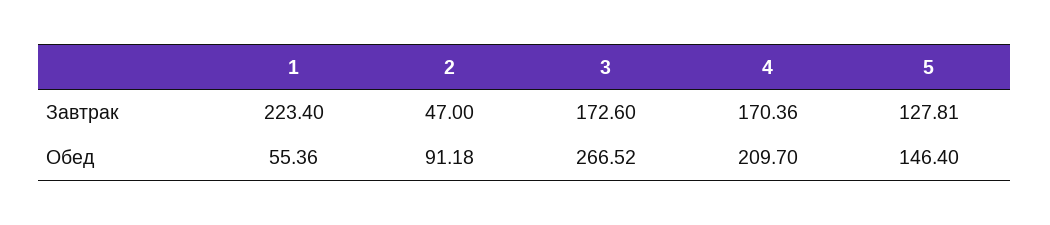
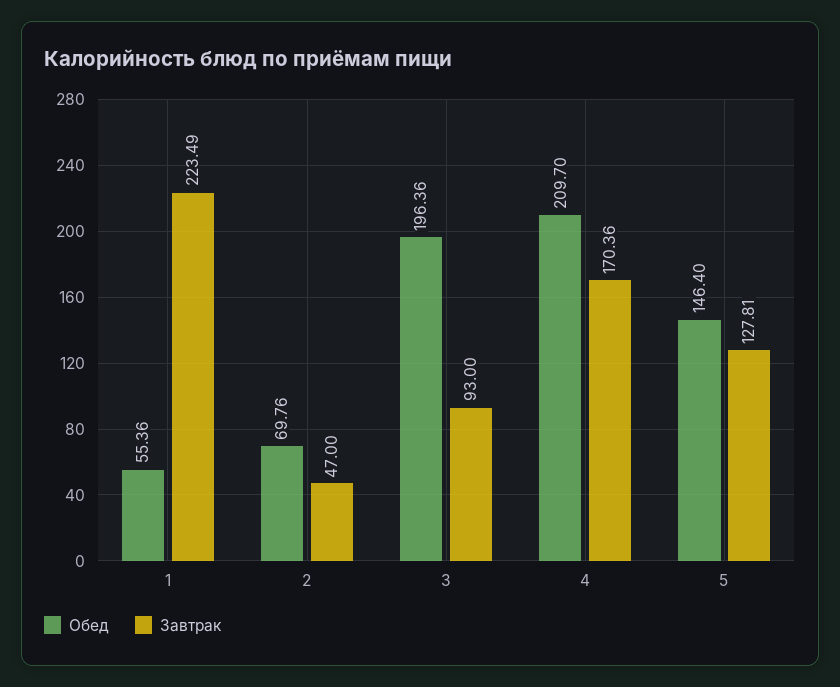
Завтрак, 1: 223.4 -> 223.49
Завтрак, 3: 172.6 -> 93
Обед, 2: 91.18 -> 69.76
Обед, 3: 266.52 -> 196.36

